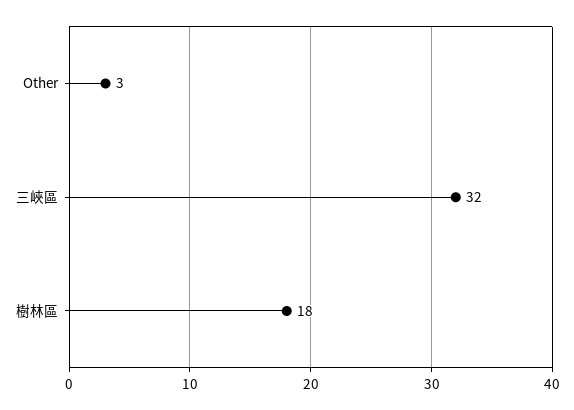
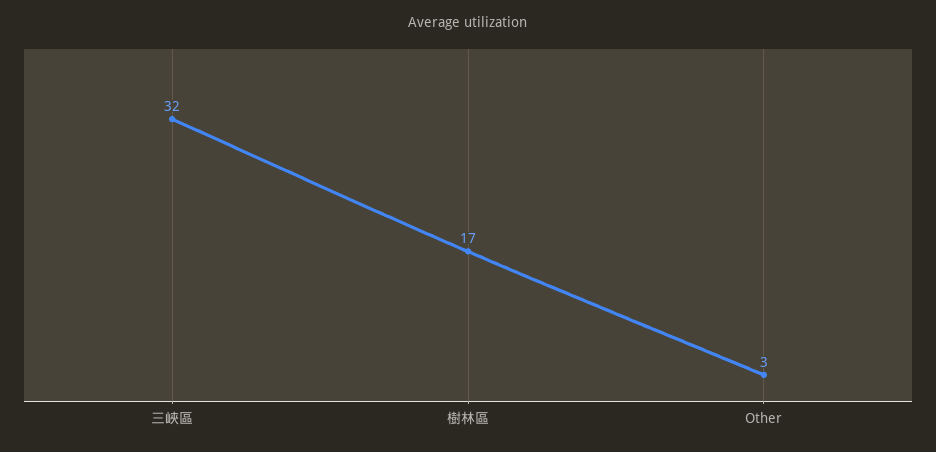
樹林區: 18 -> 17

